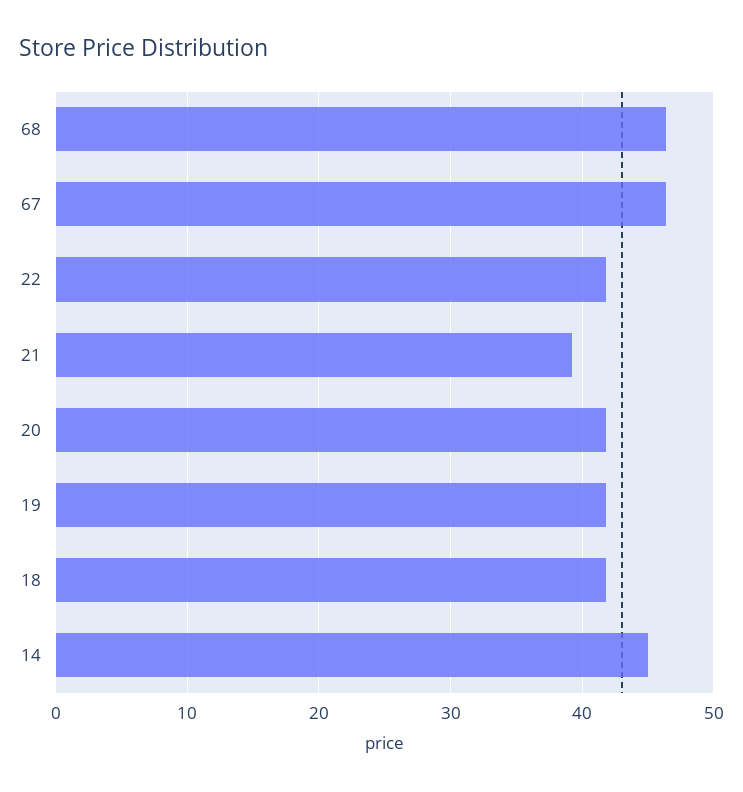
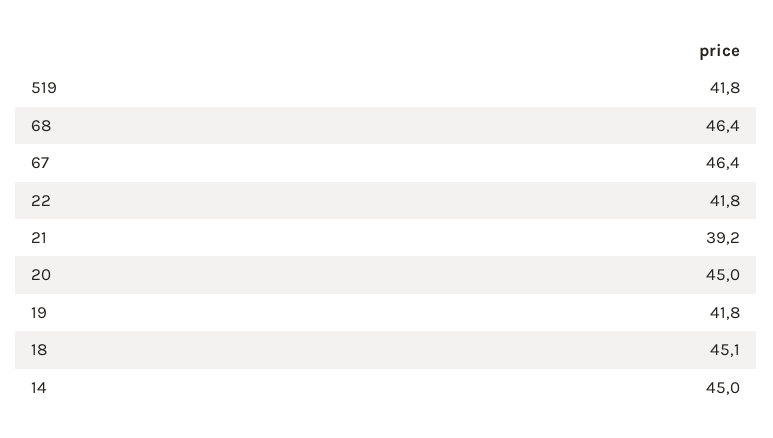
20: 42 -> 45
18: 42 -> 45.1
519: none -> 41.8

